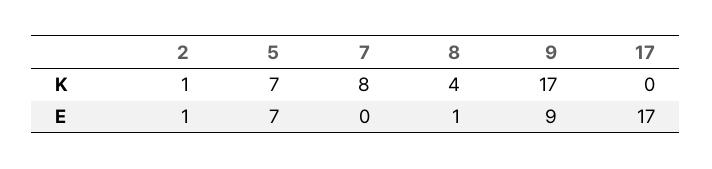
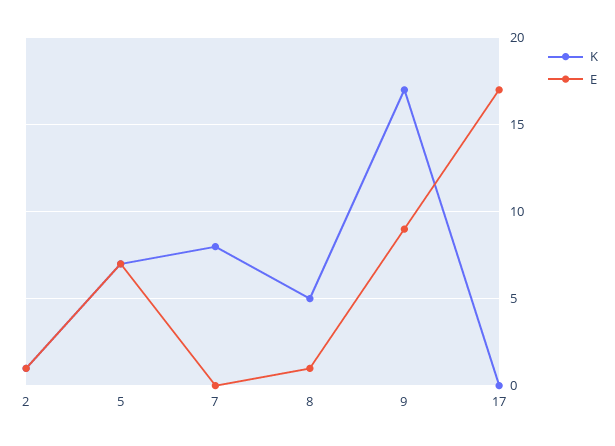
K, 8: 4 -> 5

